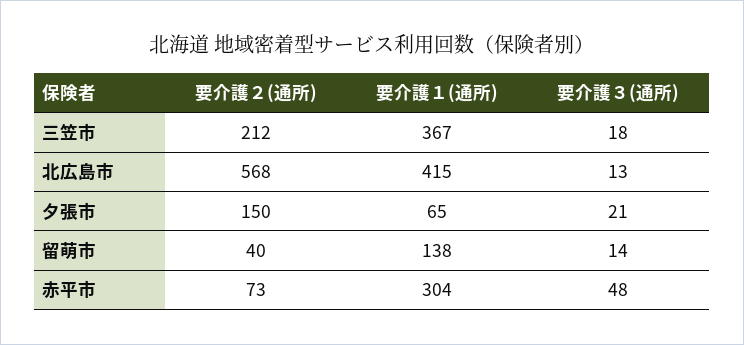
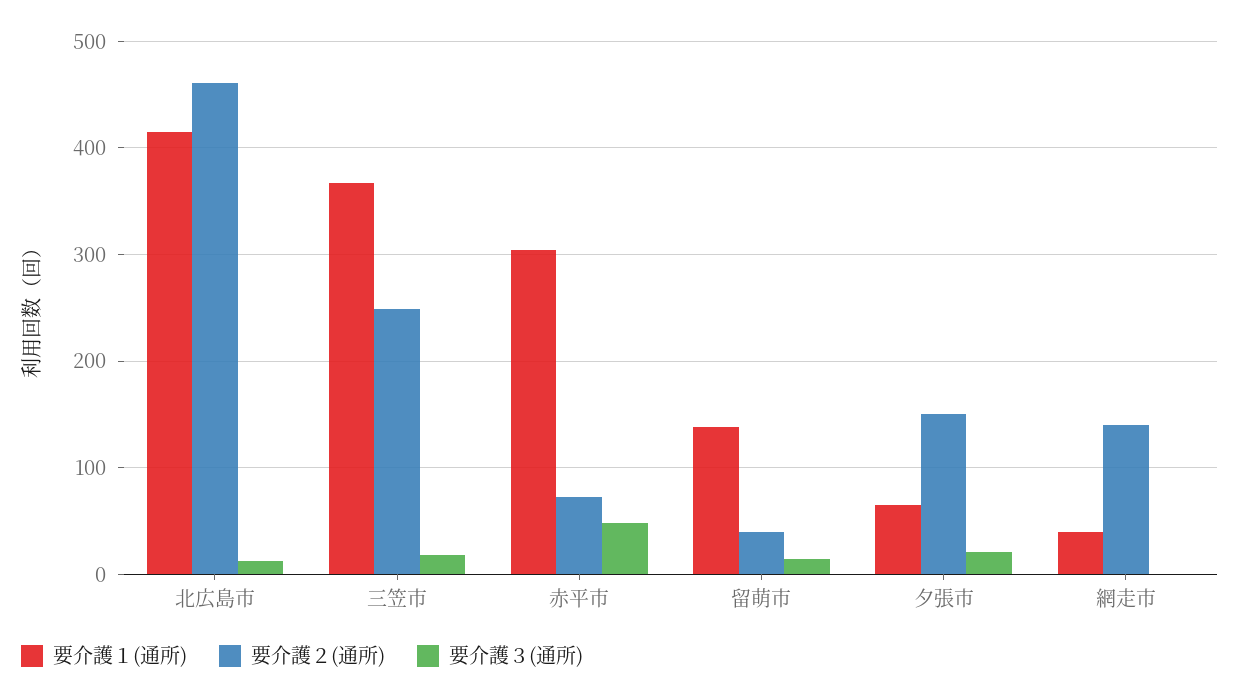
要介護２(通所), 三笠市: 212 -> 250
要介護２(通所), 北広島市: 568 -> 460
要介護１(通所), 網走市: none -> 40
要介護２(通所), 網走市: none -> 140
要介護３(通所), 網走市: none -> 0

